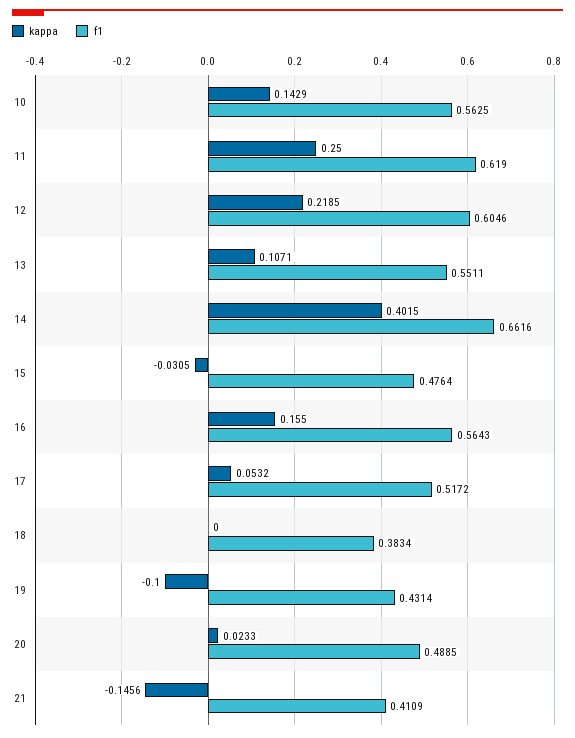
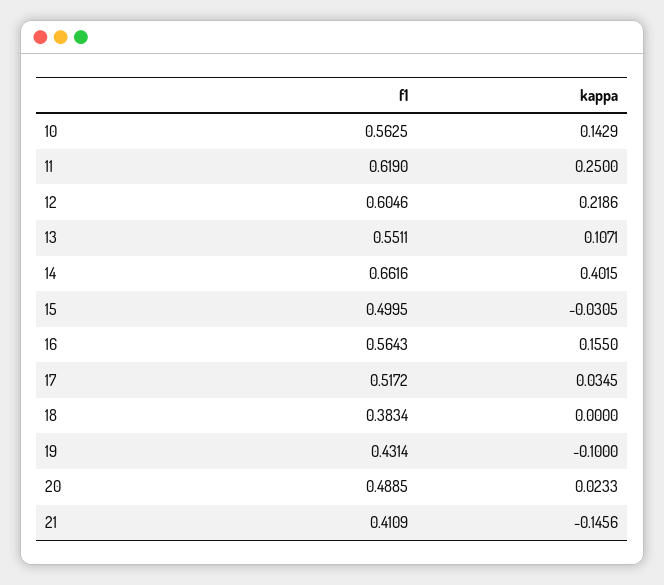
kappa, 12: 0.2185 -> 0.2186
f1, 15: 0.4764 -> 0.4995
kappa, 17: 0.0532 -> 0.0345

